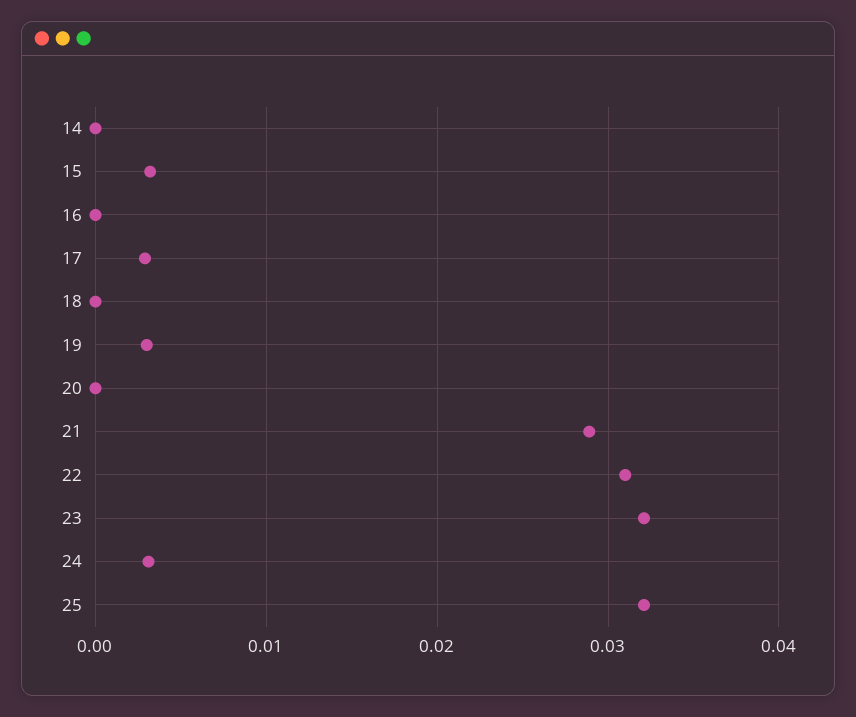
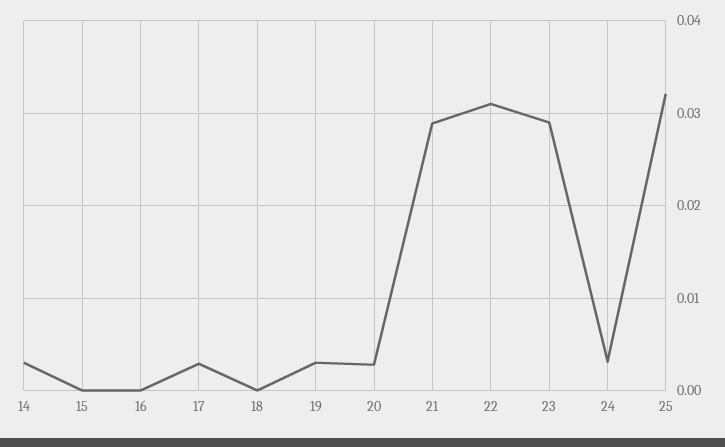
14: 0 -> 0.003
15: 0.003 -> 0
20: 0 -> 0.003
23: 0.032 -> 0.029

